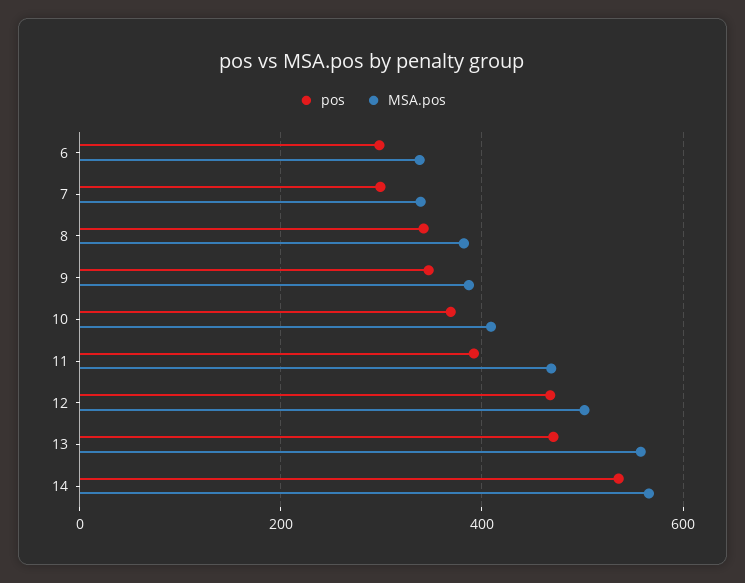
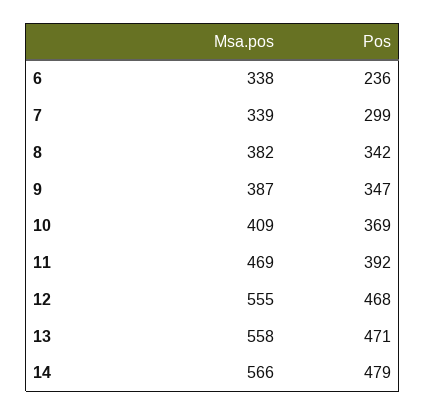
pos, 6: 300 -> 236
MSA.pos, 12: 500 -> 555
pos, 14: 540 -> 479

